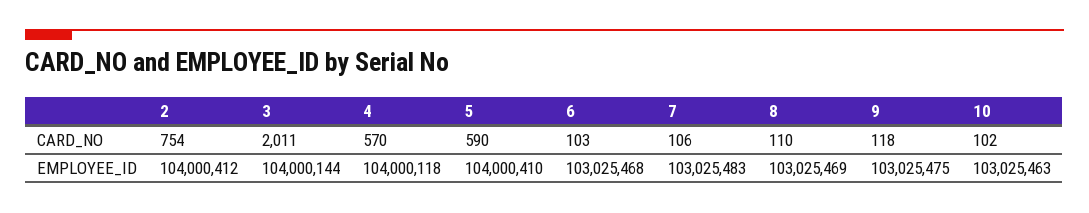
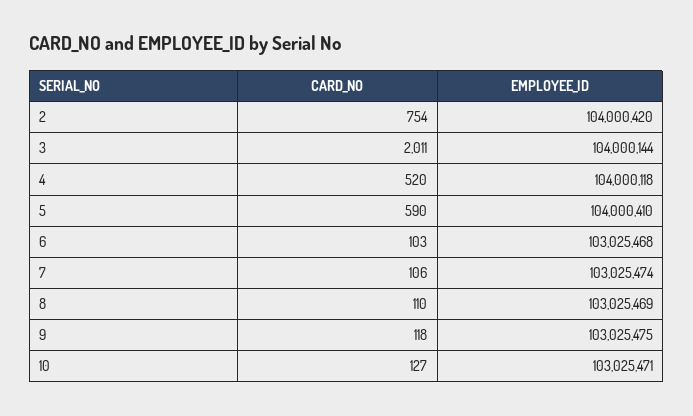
4, CARD_NO: 570 -> 520
10, CARD_NO: 102 -> 127
2, EMPLOYEE_ID: 104000412 -> 104000420
7, EMPLOYEE_ID: 103025483 -> 103025474
10, EMPLOYEE_ID: 103025463 -> 103025471

